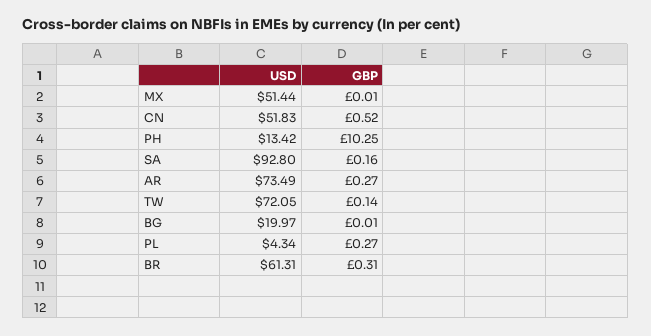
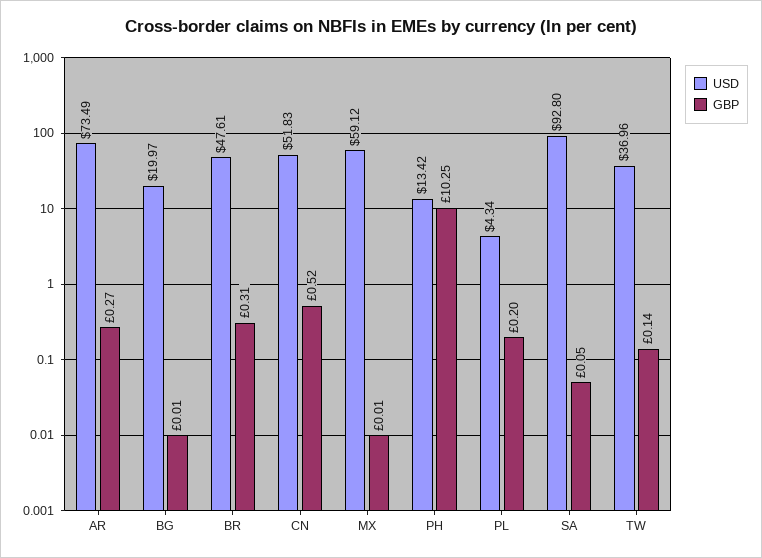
USD, MX: 51.44 -> 59.12
GBP, SA: 0.16 -> 0.05
USD, TW: 72.05 -> 36.96
GBP, PL: 0.27 -> 0.2
USD, BR: 61.31 -> 47.61

